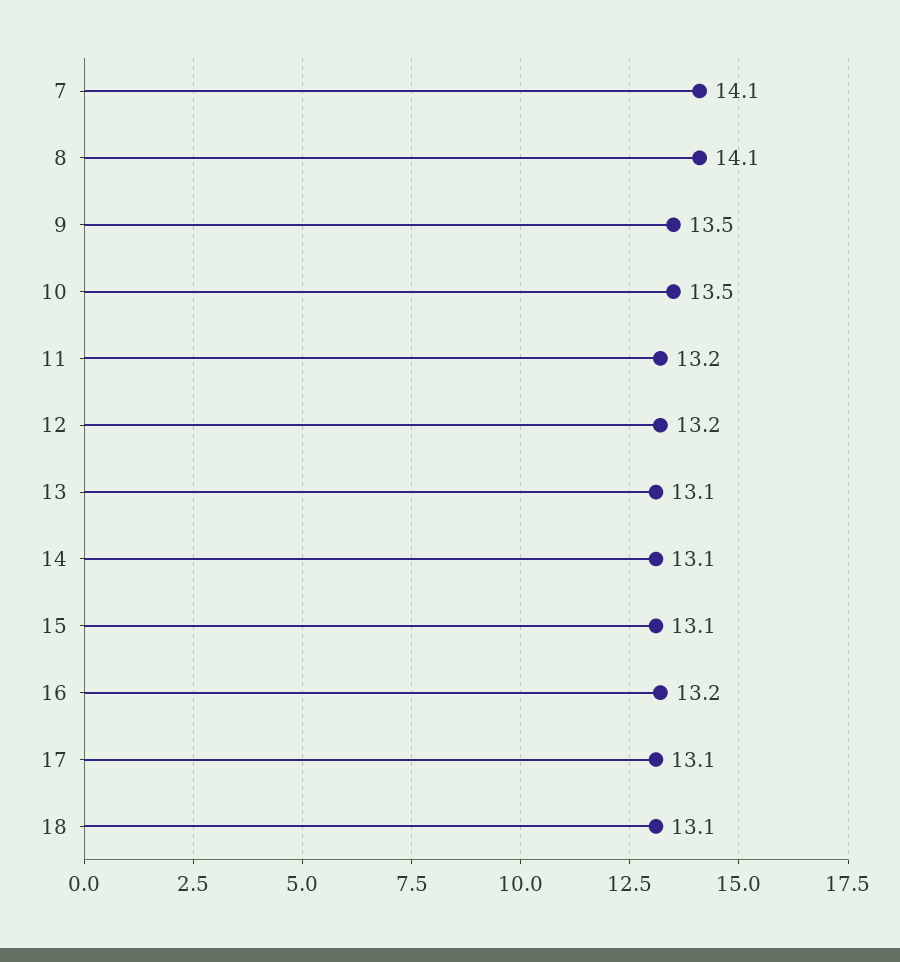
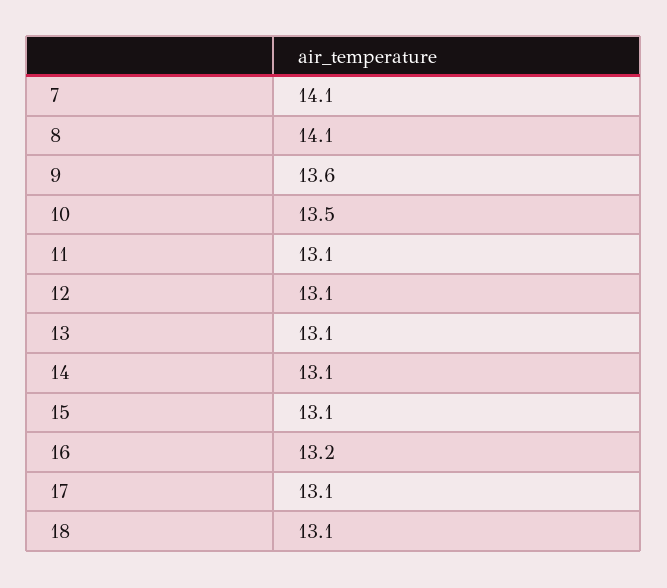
9: 13.5 -> 13.6
11: 13.2 -> 13.1
12: 13.2 -> 13.1

